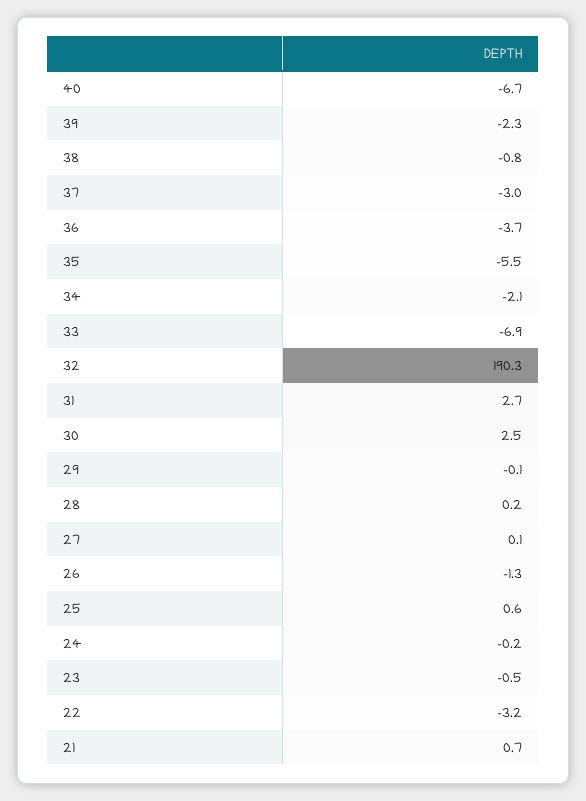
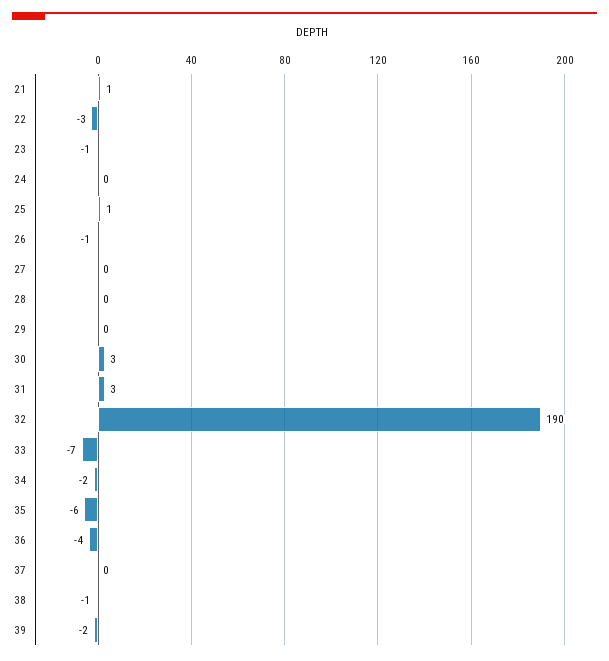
40: -6.7 -> none
37: -3 -> 0

